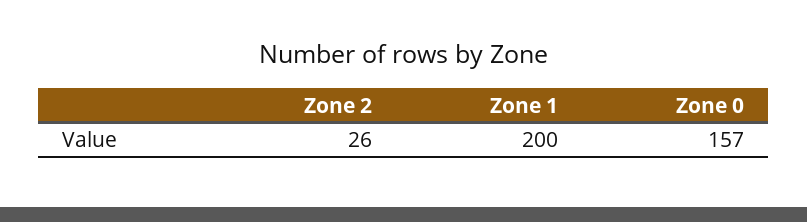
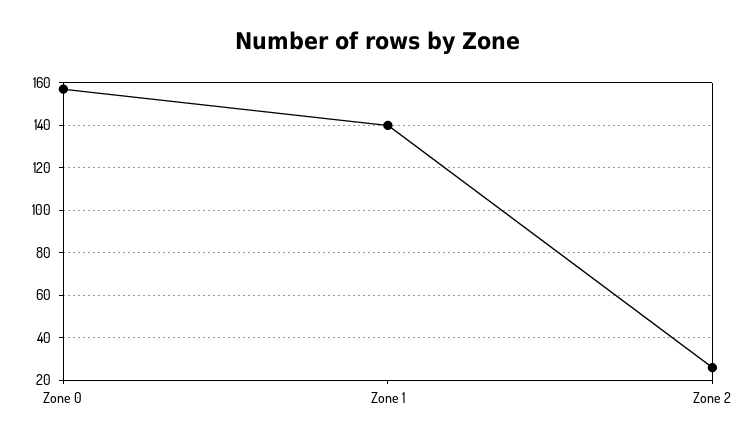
Zone 1: 200 -> 140

